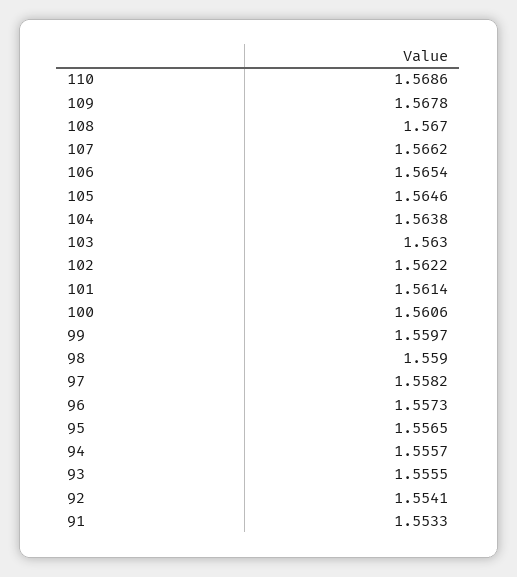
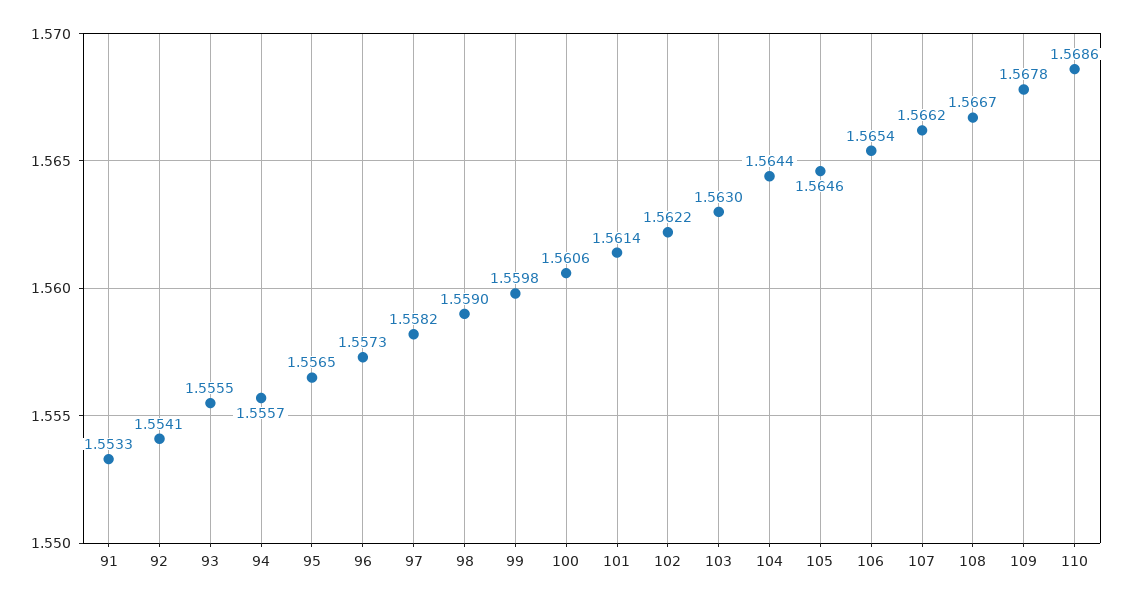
108: 1.567 -> 1.5667
104: 1.5638 -> 1.5644
99: 1.5597 -> 1.5598

